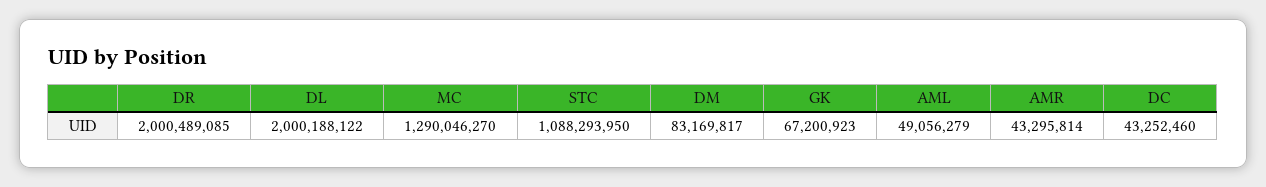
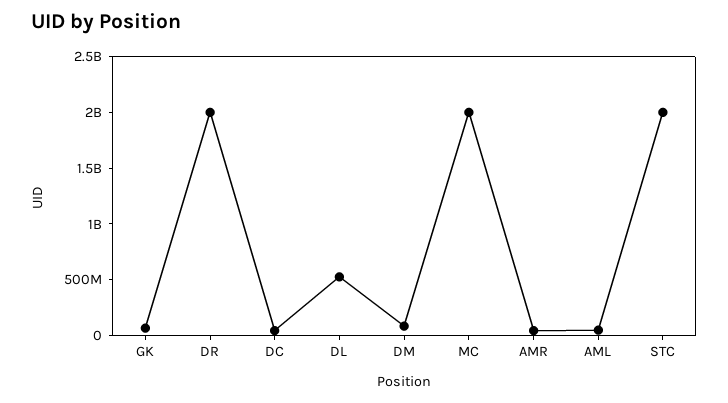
DL: 2000188122 -> 500000000
MC: 1290046270 -> 2000000000
STC: 1088293950 -> 2000000000

